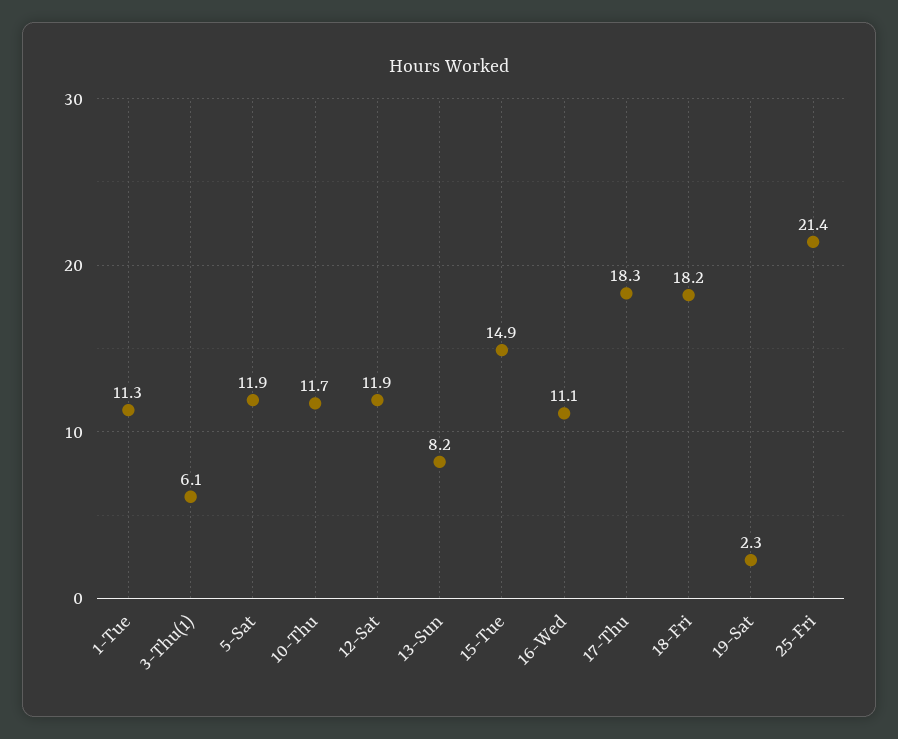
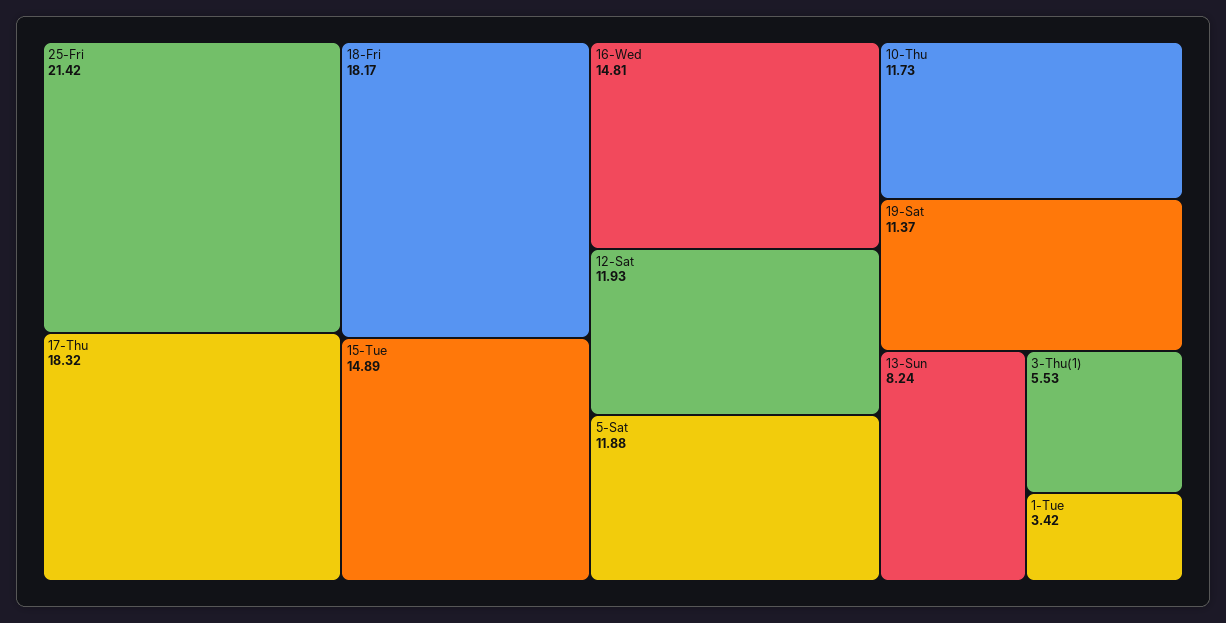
1-Tue: 11.3 -> 3.42
3-Thu(1): 6.1 -> 5.53
16-Wed: 11.1 -> 14.81
19-Sat: 2.3 -> 11.37

